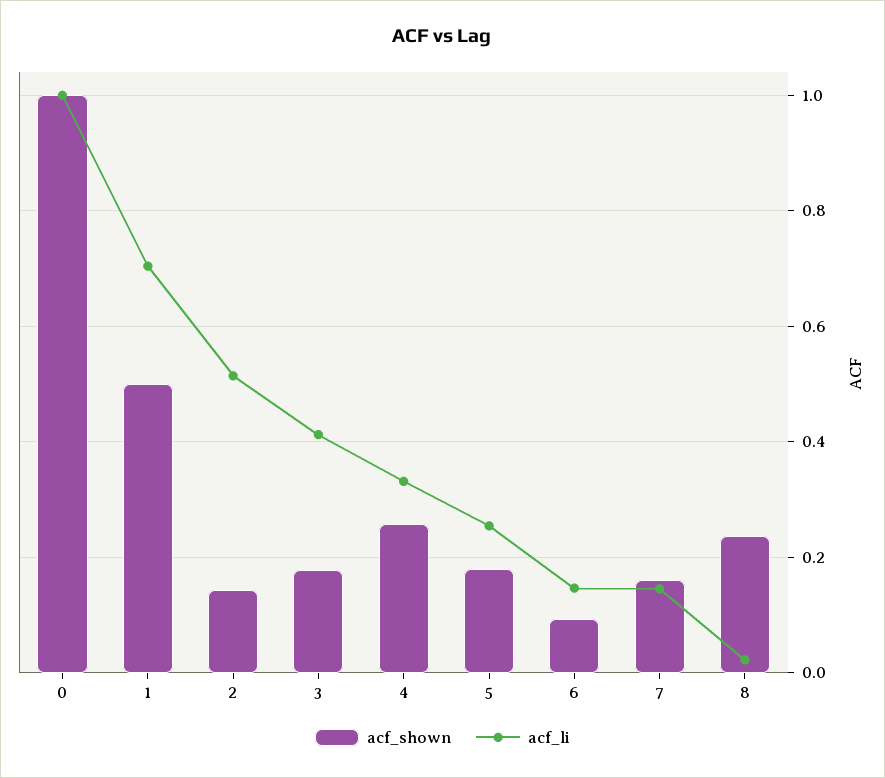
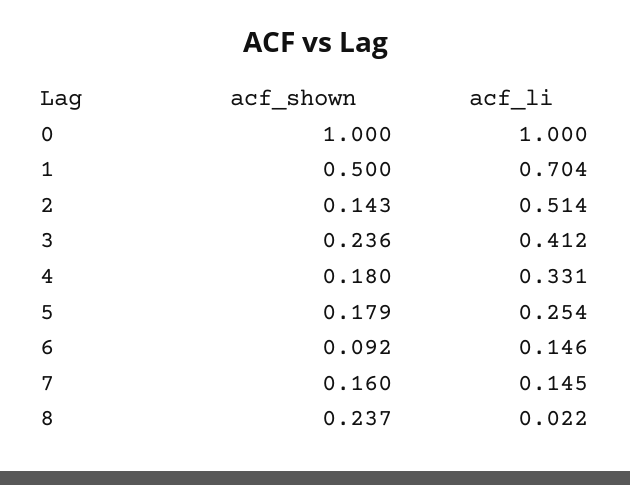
acf_shown, 3: 0.18 -> 0.236
acf_shown, 4: 0.26 -> 0.18

